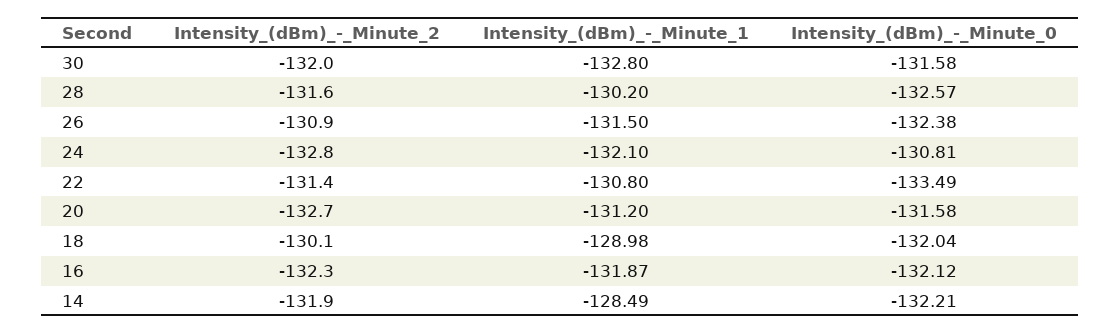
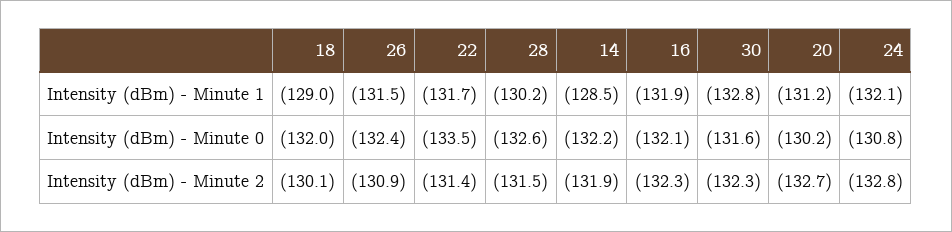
Intensity_(dBm)_-_Minute_2, 30: -132 -> -132.3
Intensity_(dBm)_-_Minute_2, 28: -131.6 -> -131.5
Intensity_(dBm)_-_Minute_1, 22: -130.8 -> -131.7
Intensity_(dBm)_-_Minute_0, 20: -131.58 -> -130.2

